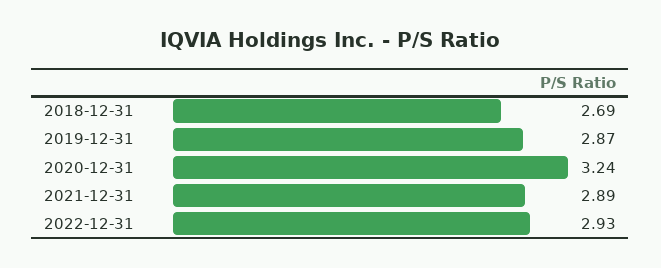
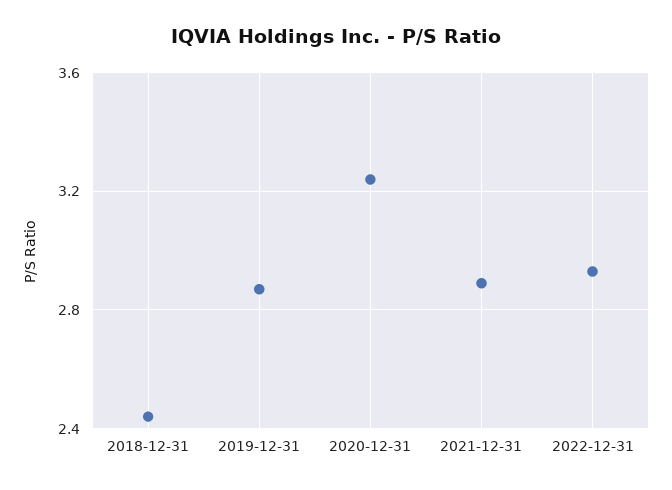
2018-12-31: 2.69 -> 2.45

